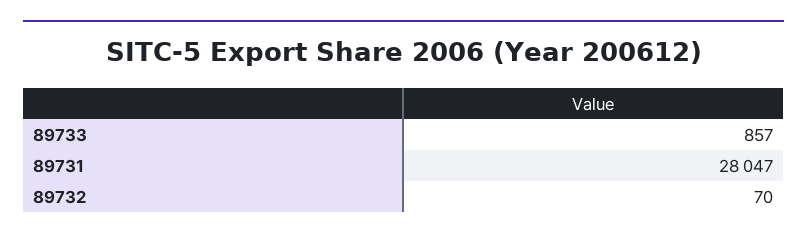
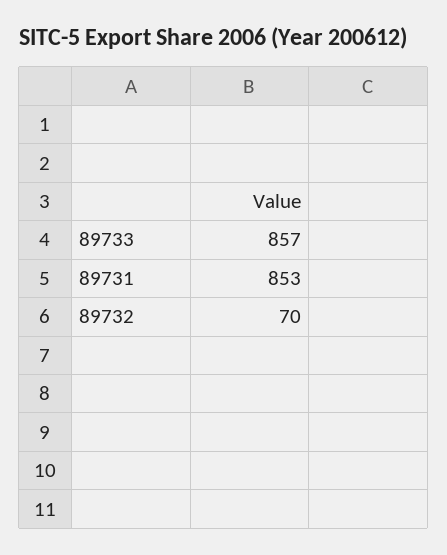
89731: 28047 -> 853

